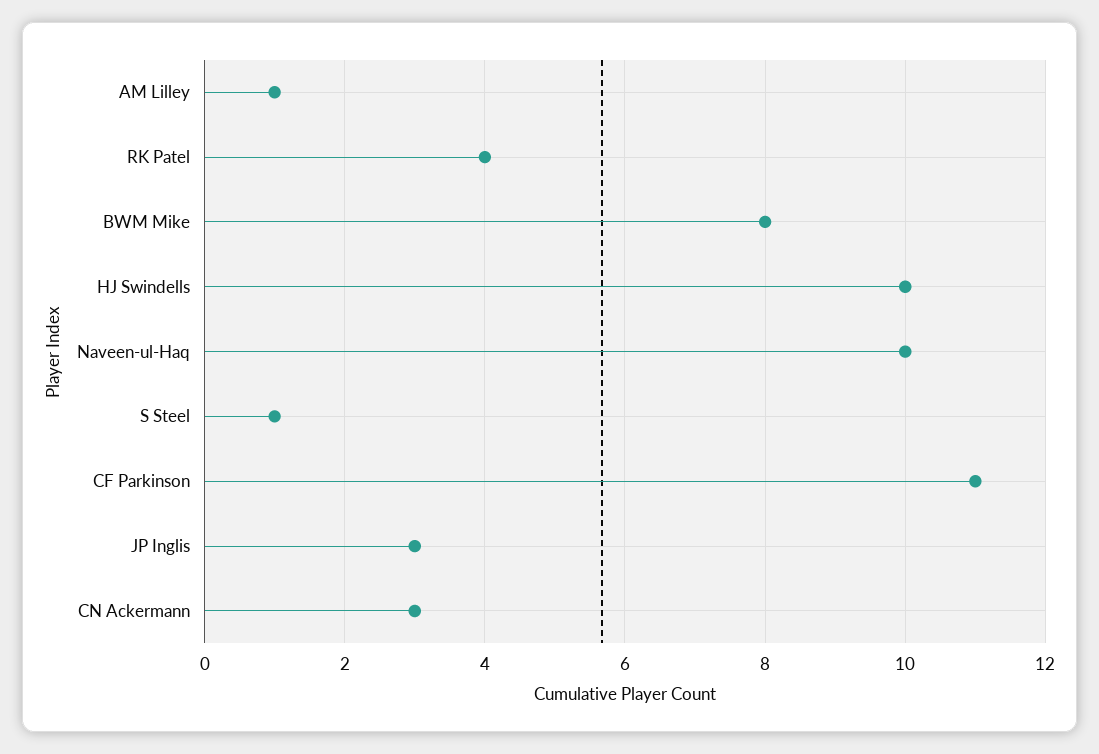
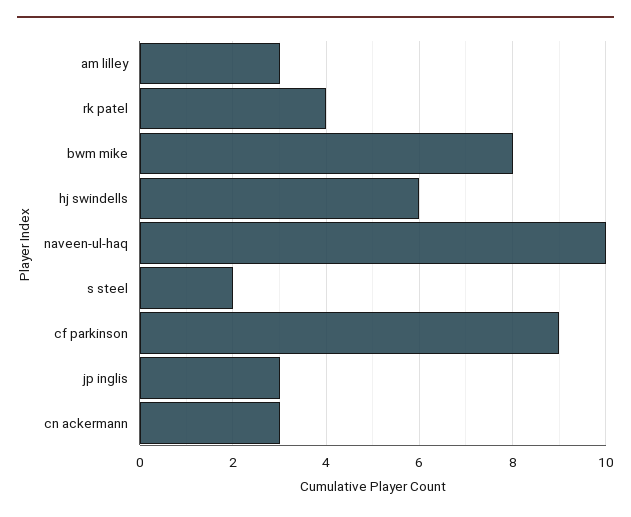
AM Lilley: 1 -> 3
HJ Swindells: 10 -> 6
S Steel: 1 -> 2
CF Parkinson: 11 -> 9

